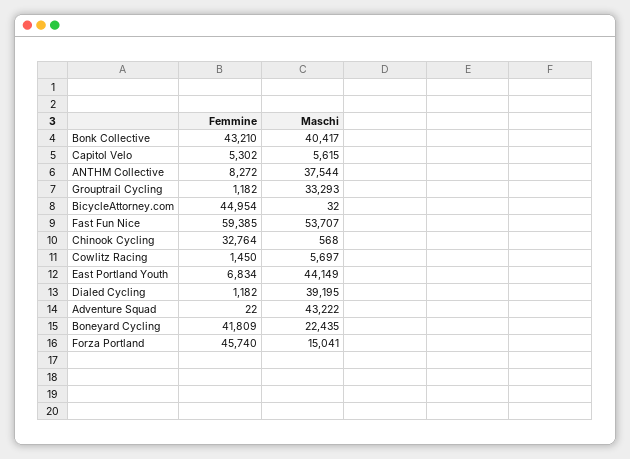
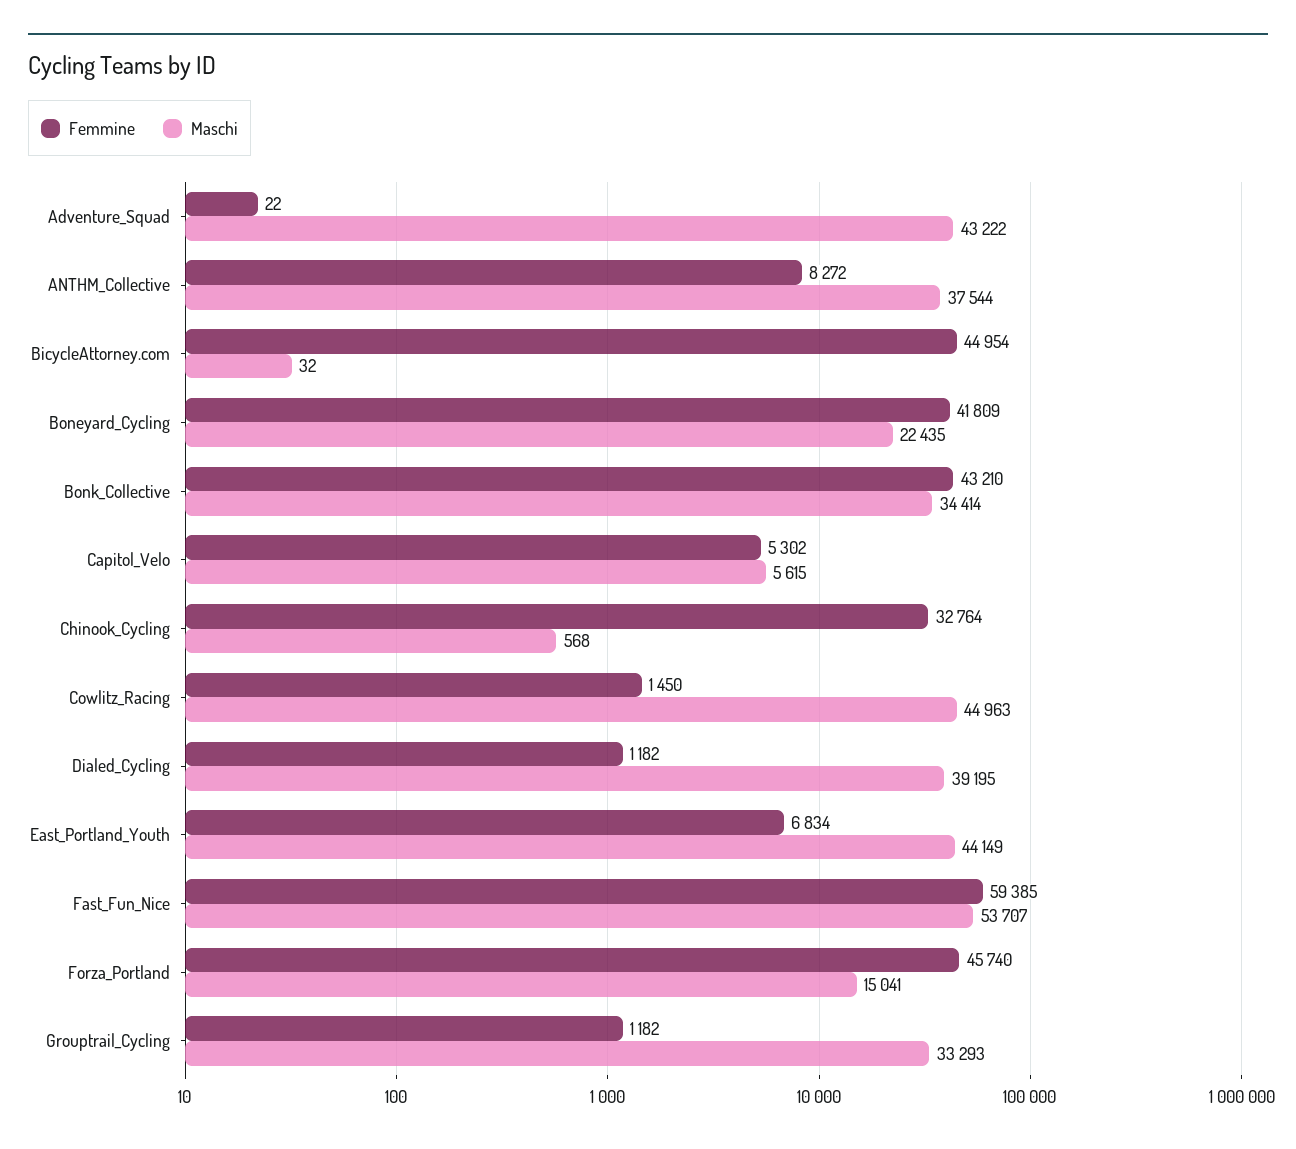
Maschi, Bonk Collective: 40417 -> 34414
Maschi, Cowlitz Racing: 5697 -> 44963

